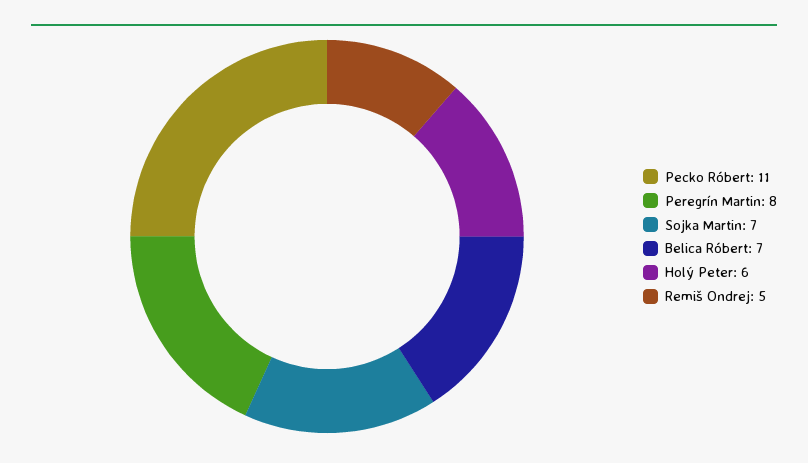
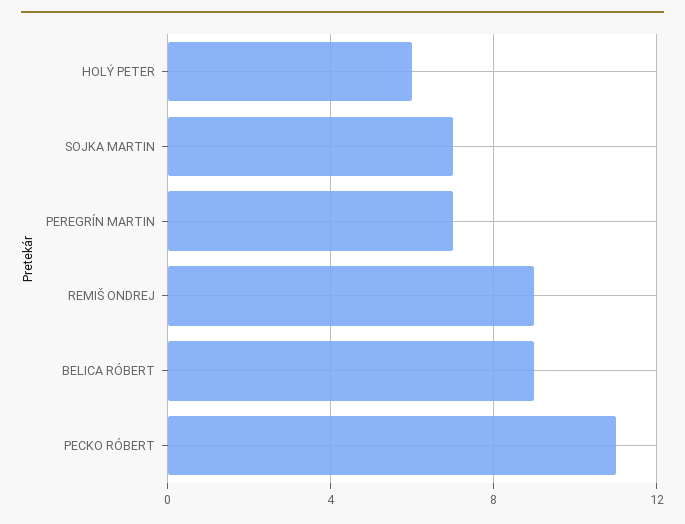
Peregrín Martin: 8 -> 7
Belica Róbert: 7 -> 9
Remiš Ondrej: 5 -> 9

